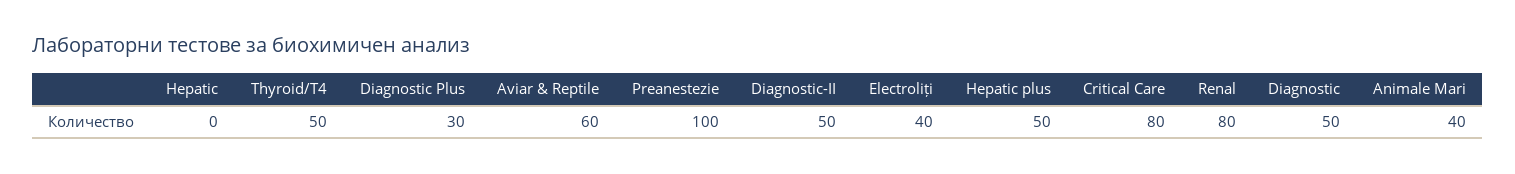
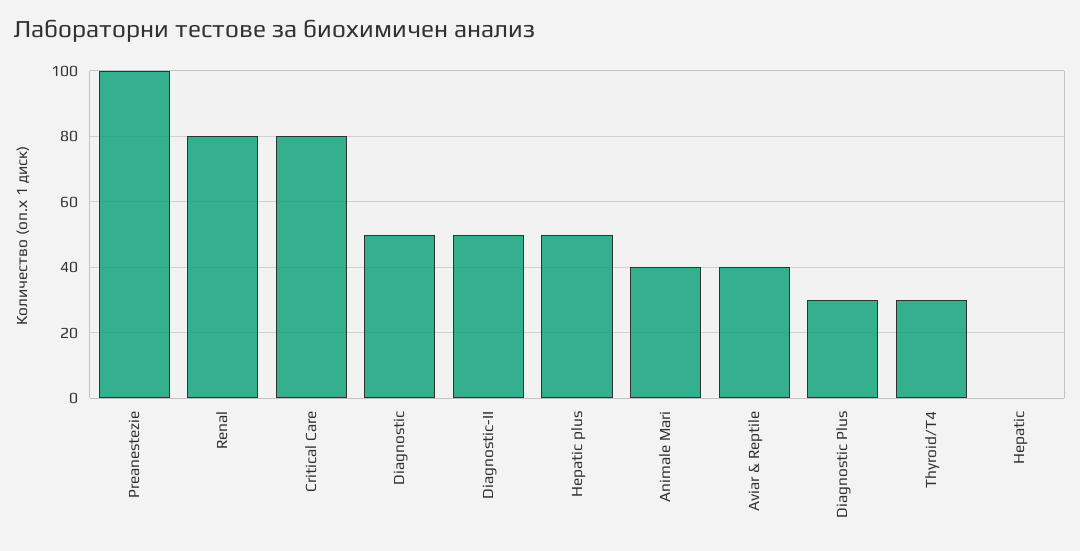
Thyroid/T4: 50 -> 30
Aviar & Reptile: 60 -> 40
Electroliți: 40 -> none

